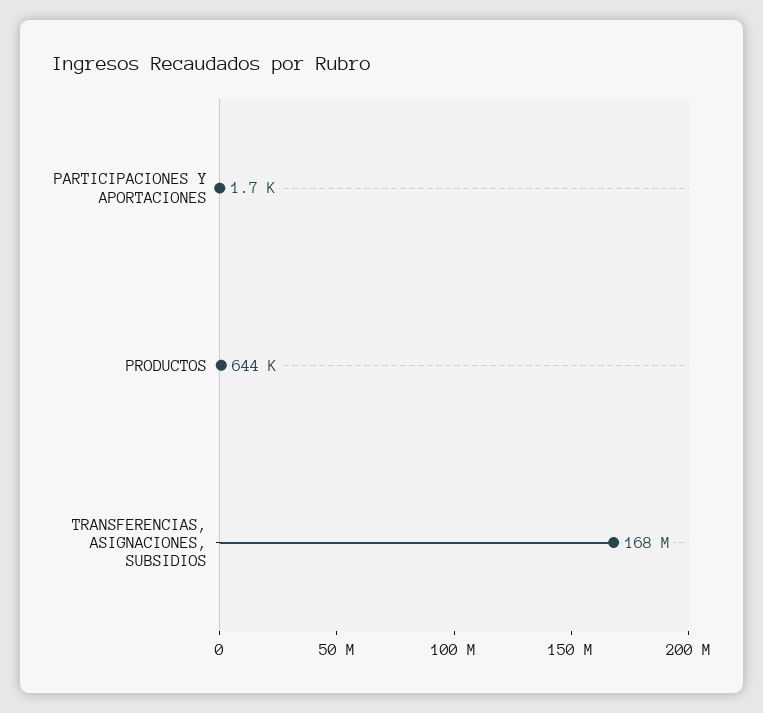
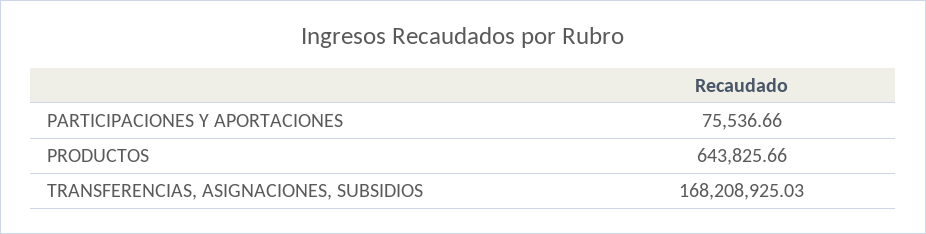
PARTICIPACIONES Y APORTACIONES: 1700 -> 75536.66

